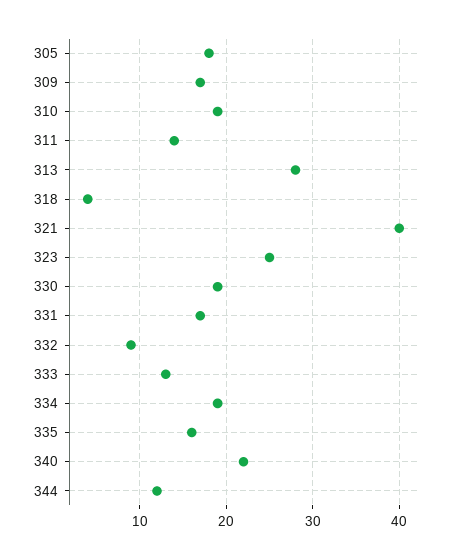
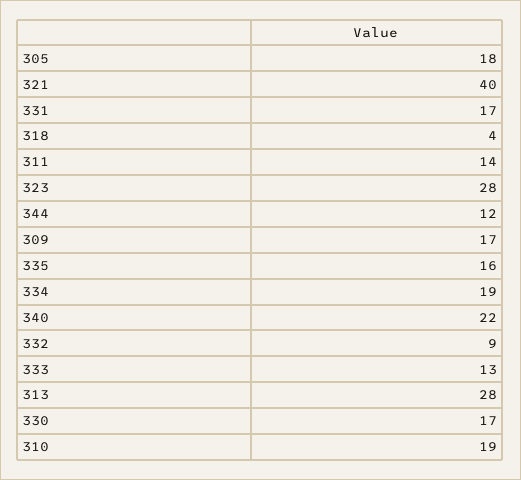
323: 25 -> 28
330: 19 -> 17

